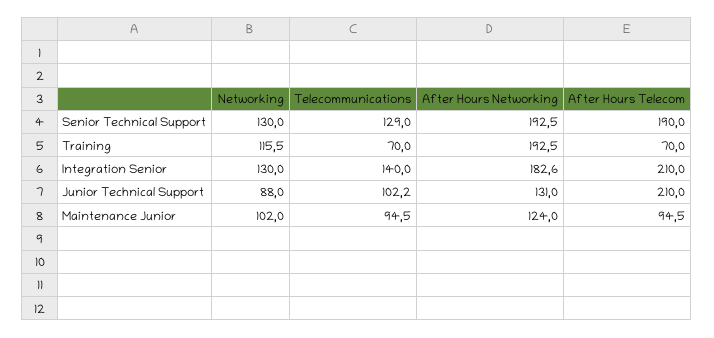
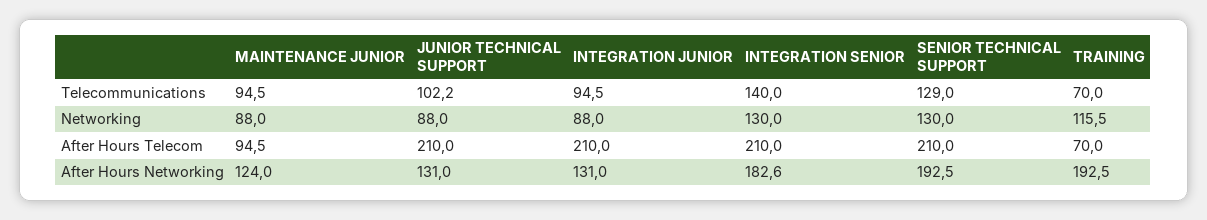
After Hours Telecom, Senior Technical Support: 190 -> 210
Networking, Maintenance Junior: 102 -> 88
Telecommunications, INTEGRATION JUNIOR: none -> 94.5
Networking, INTEGRATION JUNIOR: none -> 88
After Hours Telecom, INTEGRATION JUNIOR: none -> 210
After Hours Networking, INTEGRATION JUNIOR: none -> 131

